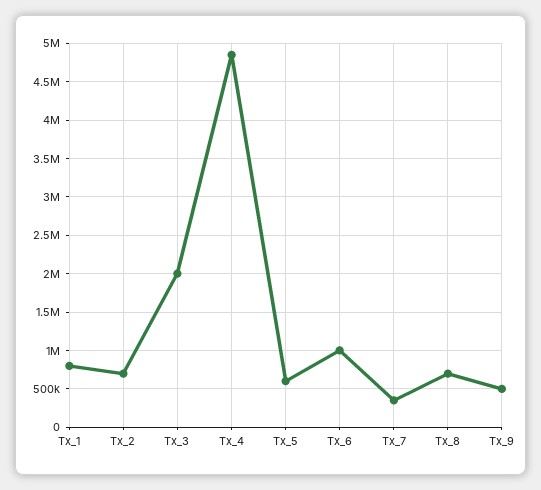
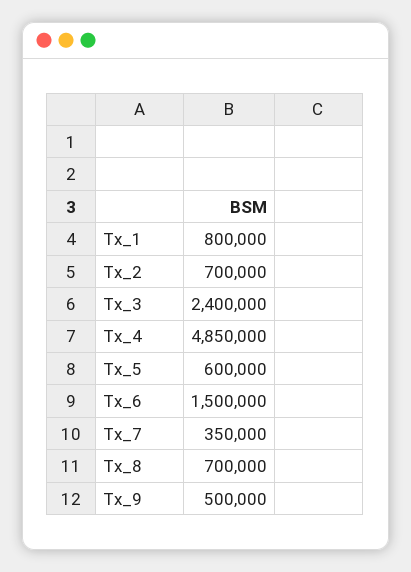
Tx_3: 2000000 -> 2400000
Tx_6: 1000000 -> 1500000

